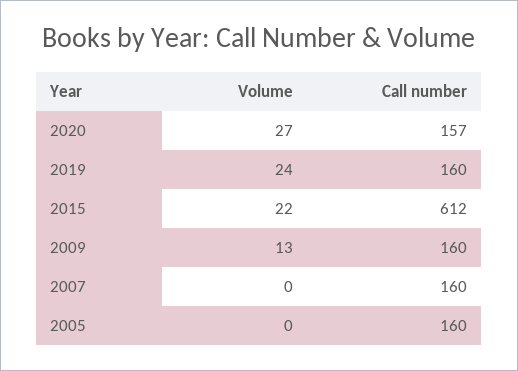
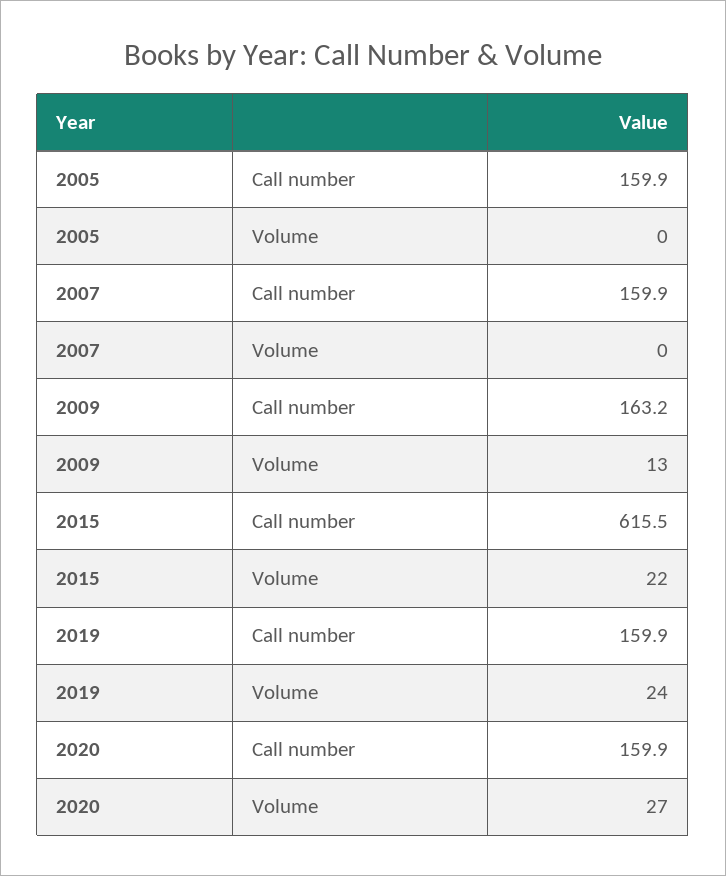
Call number, 2020: 157 -> 159.9
Call number, 2015: 612 -> 615.5
Call number, 2009: 160 -> 163.2

